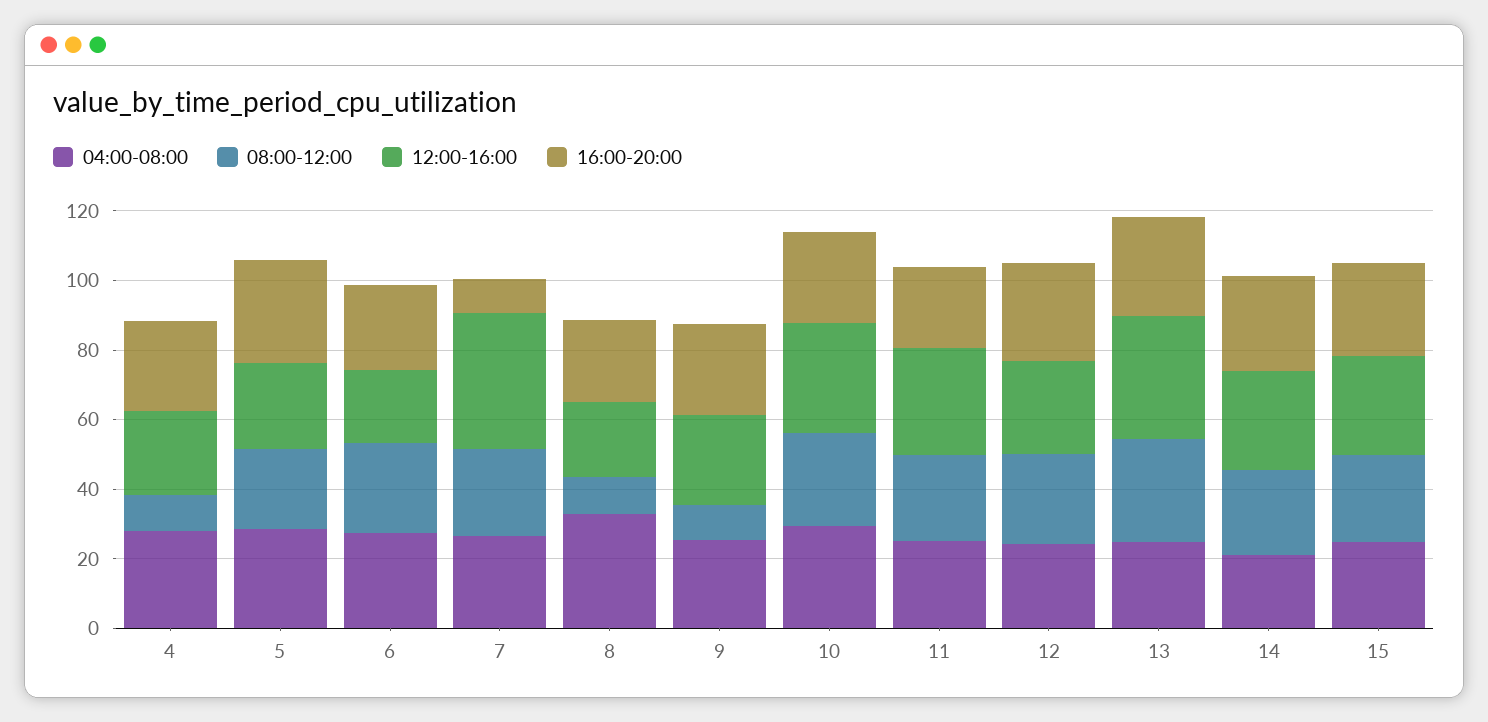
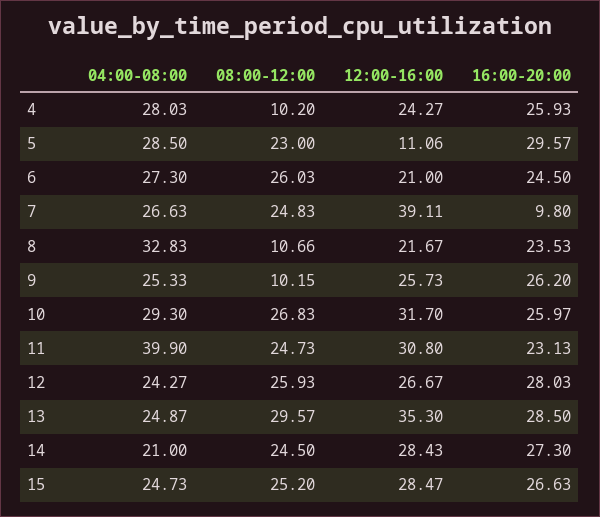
12:00-16:00, 5: 25 -> 11.06
04:00-08:00, 11: 25 -> 39.9

